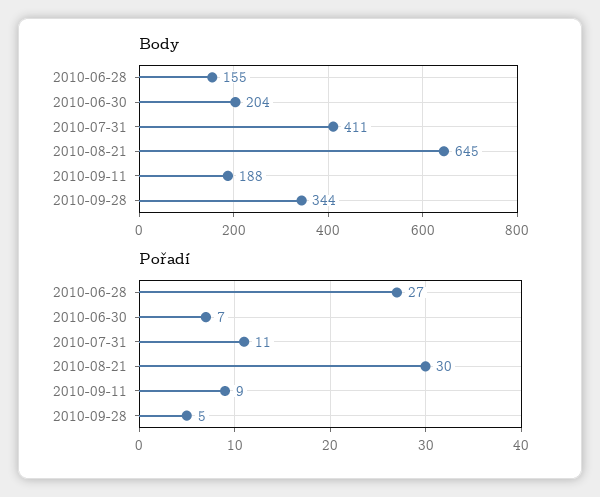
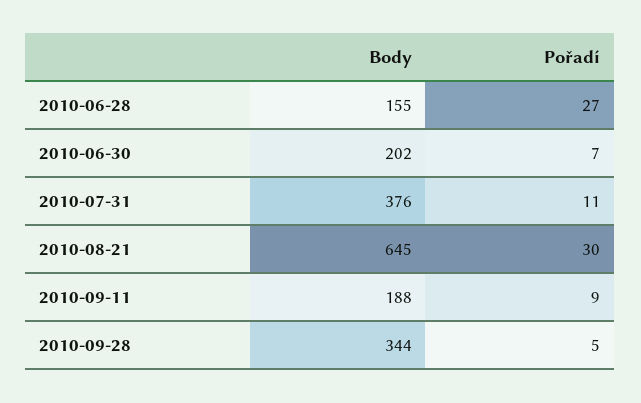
Body, 2010-06-30: 204 -> 202
Body, 2010-07-31: 411 -> 376

